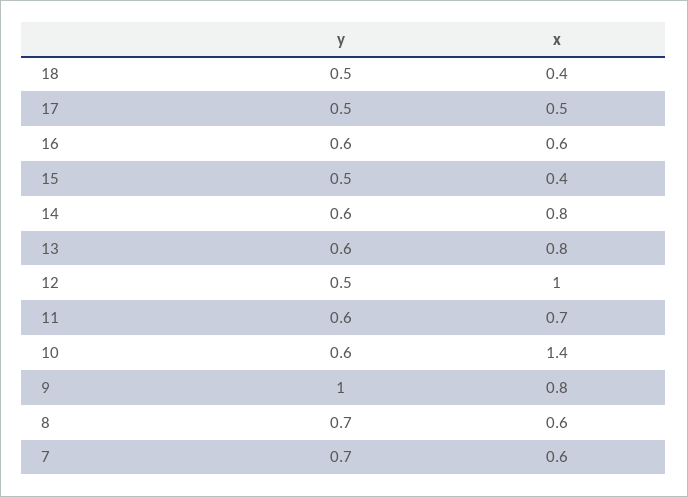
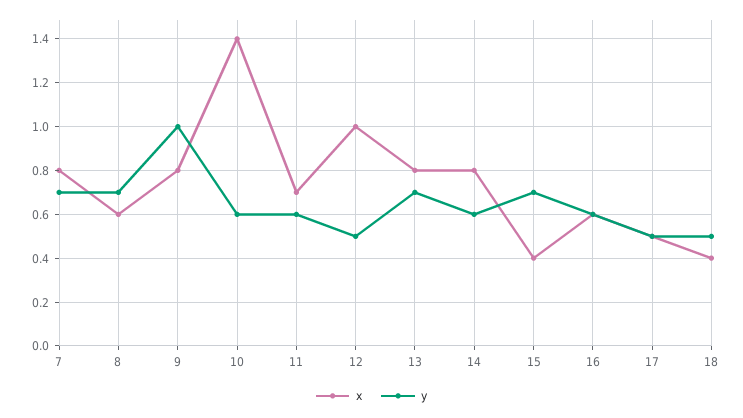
y, 15: 0.5 -> 0.7
y, 13: 0.6 -> 0.7
x, 7: 0.6 -> 0.8

